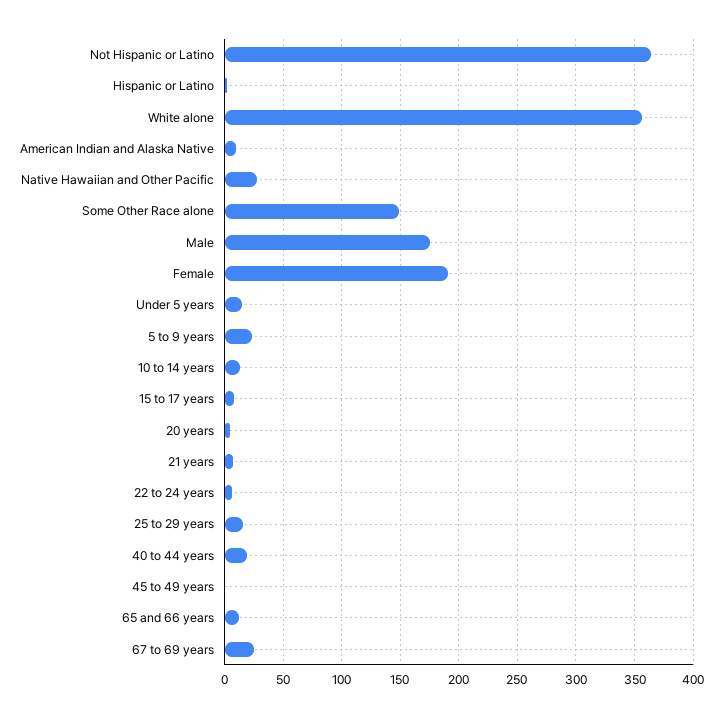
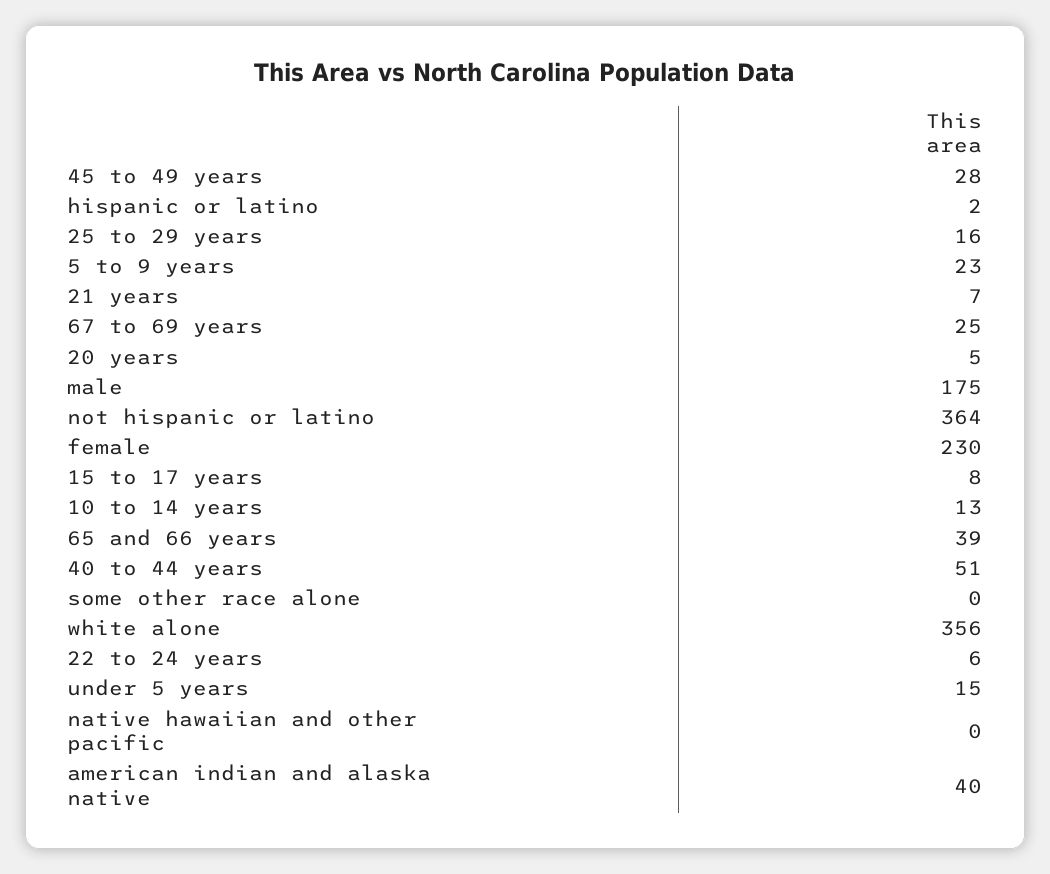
American Indian and Alaska Native: 10 -> 40
Native Hawaiian and Other Pacific: 30 -> 0
Some Other Race alone: 150 -> 0
Female: 190 -> 230
40 to 44 years: 20 -> 51
45 to 49 years: 0 -> 28
65 and 66 years: 10 -> 39

